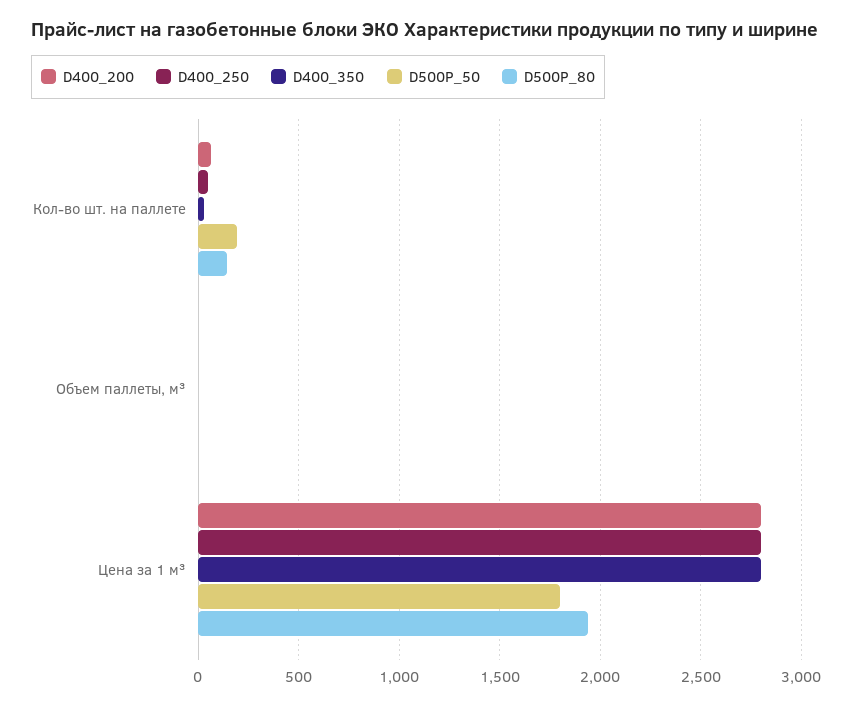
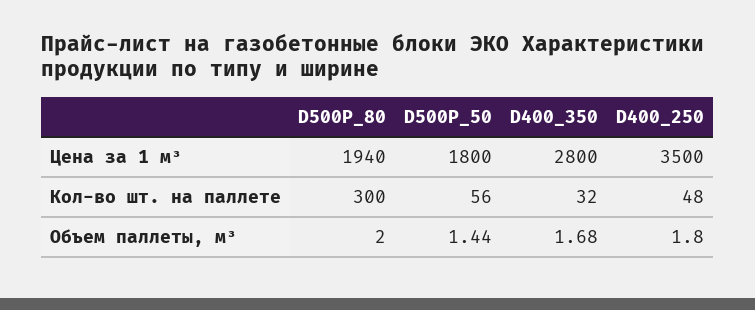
D400_200, Кол-во шт. на паллете: 50 -> none
D500P_50, Кол-во шт. на паллете: 200 -> 56
D500P_80, Кол-во шт. на паллете: 150 -> 300
D400_200, Объем паллеты, м³: 0 -> none
D400_200, Цена за 1 м³: 2800 -> none
D400_250, Цена за 1 м³: 2800 -> 3500

